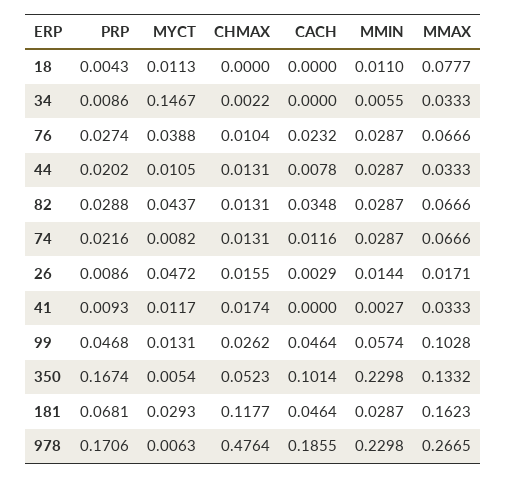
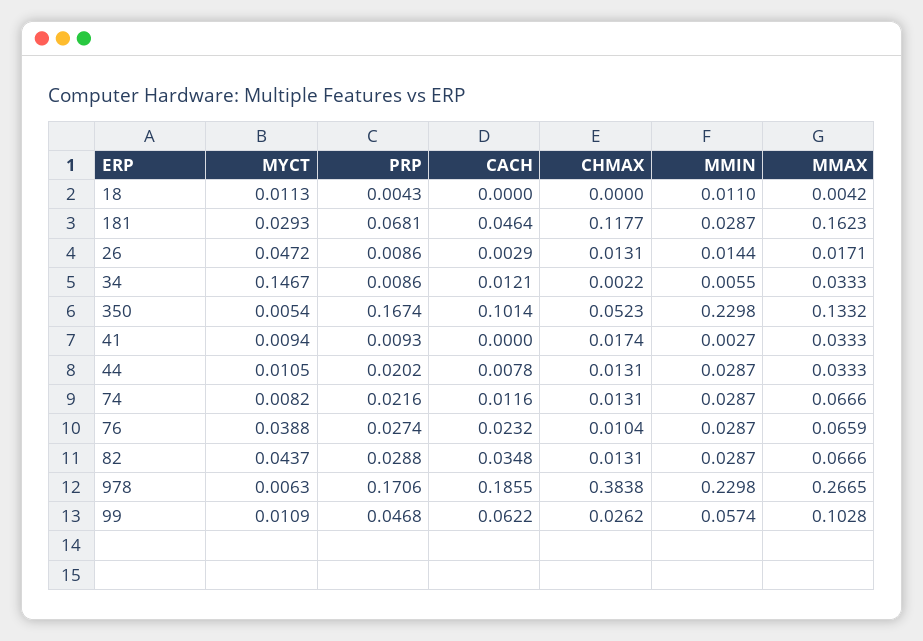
MMAX, 18: 0.0777 -> 0.0042
CACH, 34: 0 -> 0.0121
MMAX, 76: 0.0666 -> 0.0659
CHMAX, 26: 0.0155 -> 0.0131
MYCT, 41: 0.0117 -> 0.0094
MYCT, 99: 0.0131 -> 0.0109
CACH, 99: 0.0464 -> 0.0622
CHMAX, 978: 0.4764 -> 0.3838

